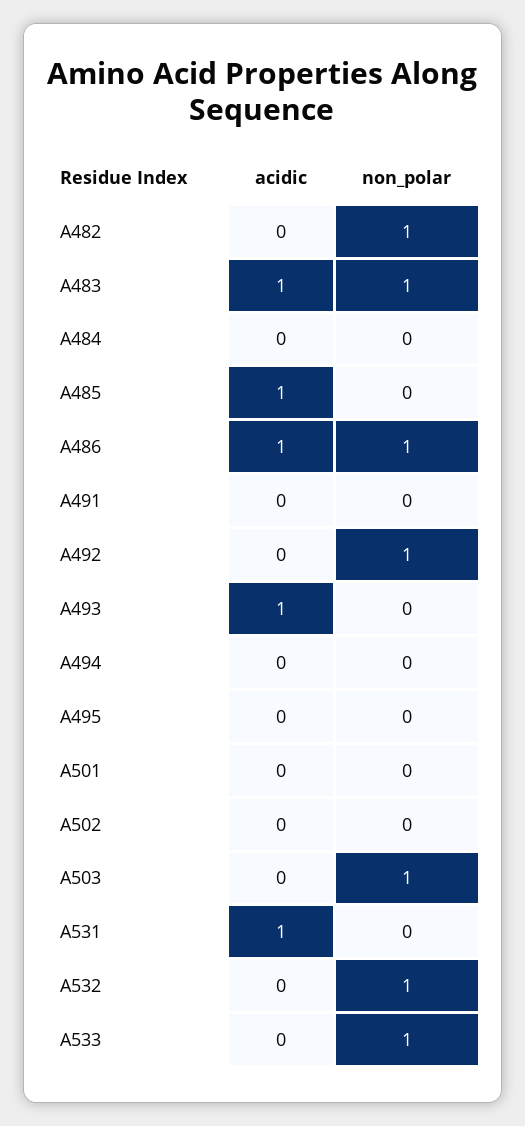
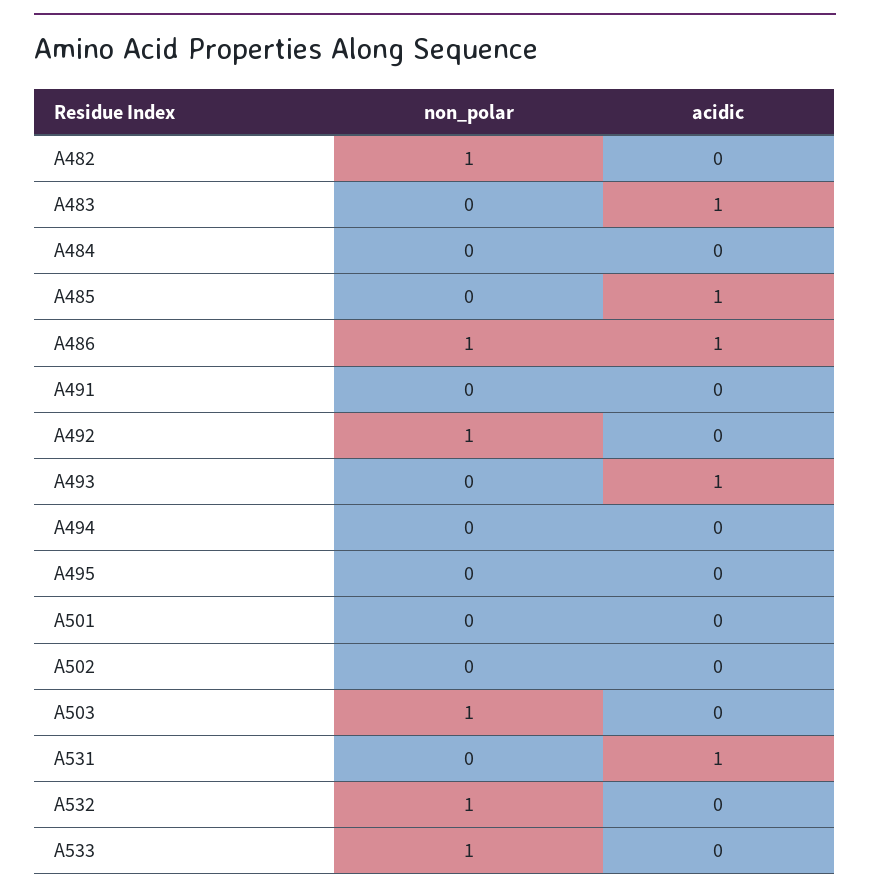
non_polar, A483: 1 -> 0

